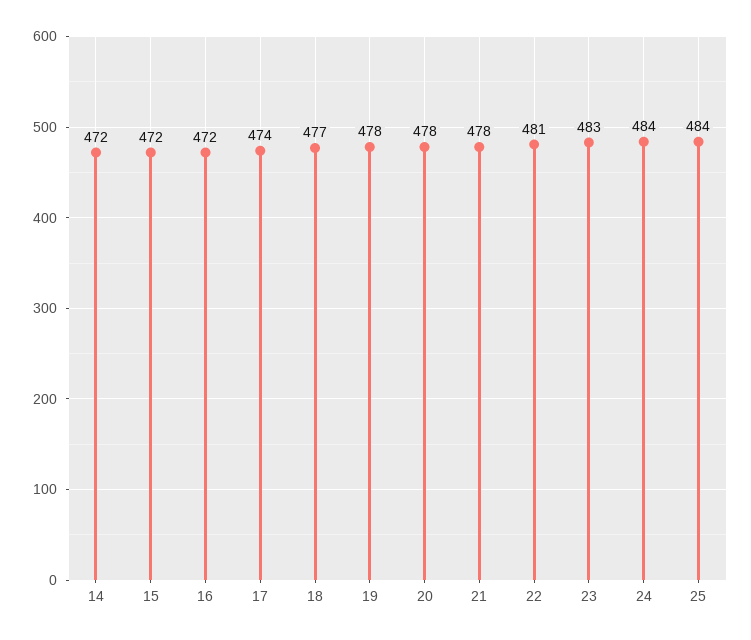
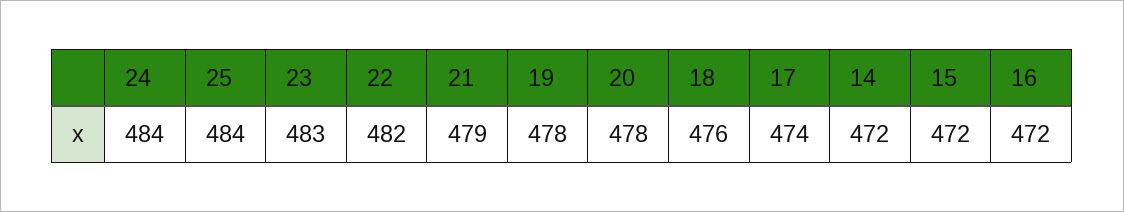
18: 477 -> 476
21: 478 -> 479
22: 481 -> 482

